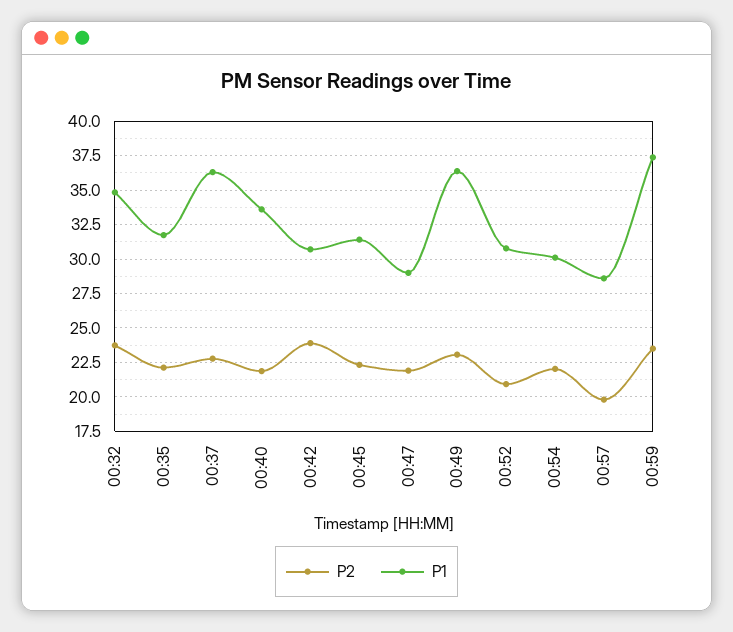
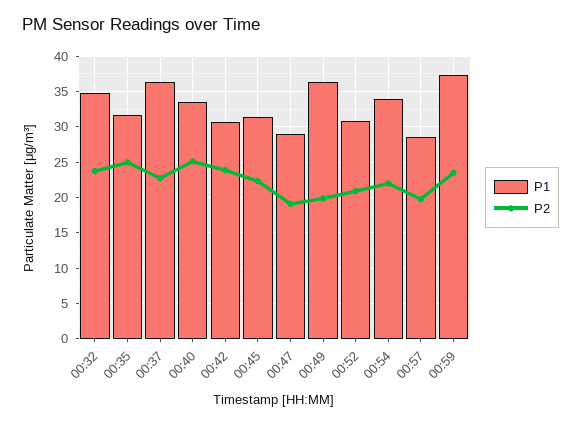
P2, 00:35: 22 -> 25
P2, 00:40: 22 -> 25
P2, 00:47: 22 -> 19
P2, 00:49: 23 -> 20
P1, 00:54: 30 -> 34

